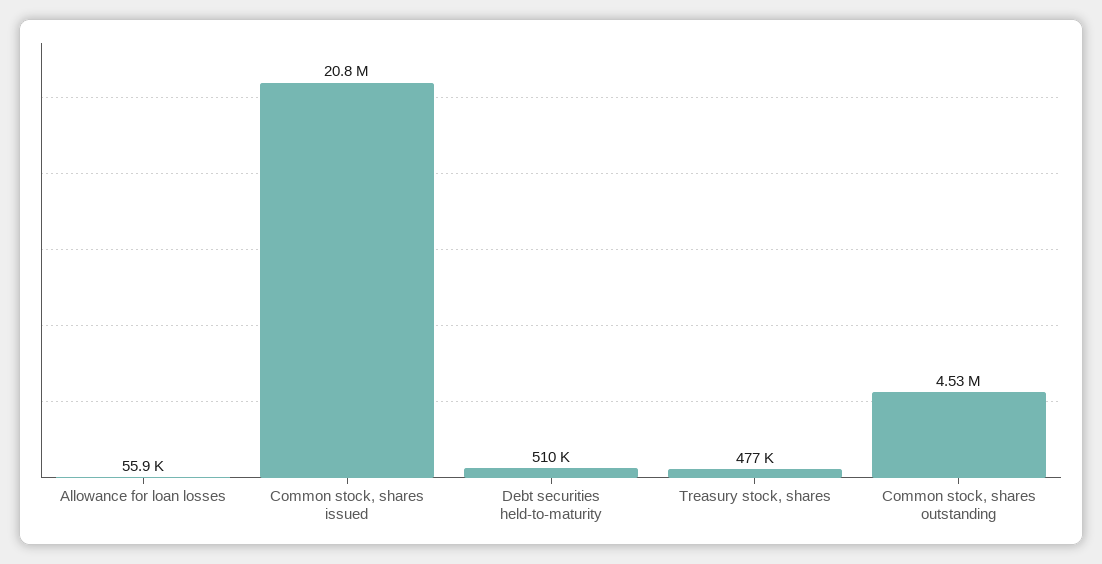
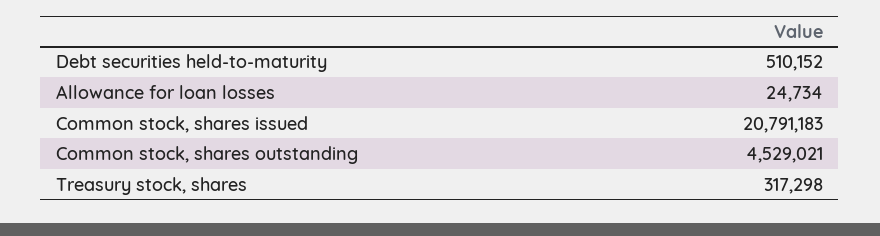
Allowance for loan losses: 55900 -> 24734
Treasury stock, shares: 477000 -> 317298

